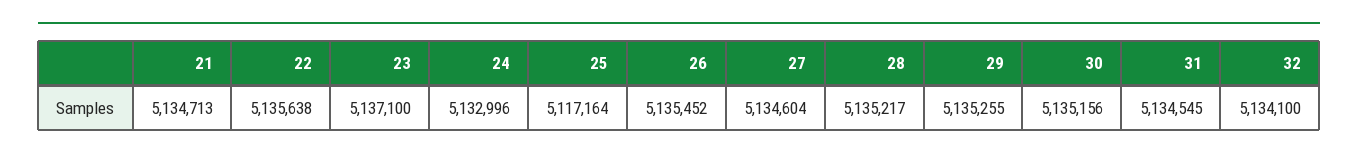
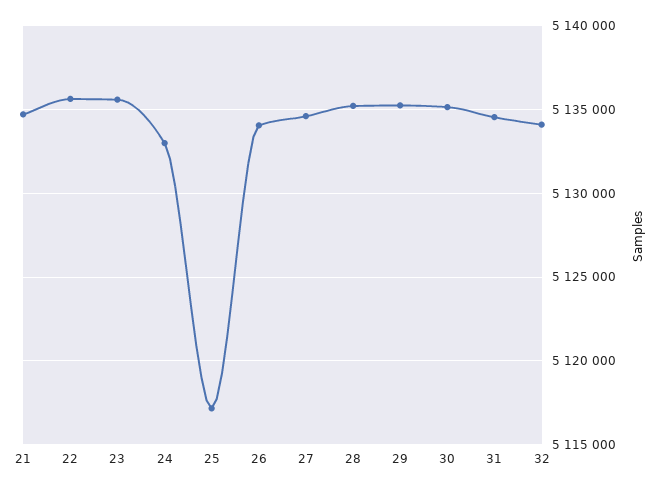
23: 5137100 -> 5135500
26: 5135452 -> 5134000

